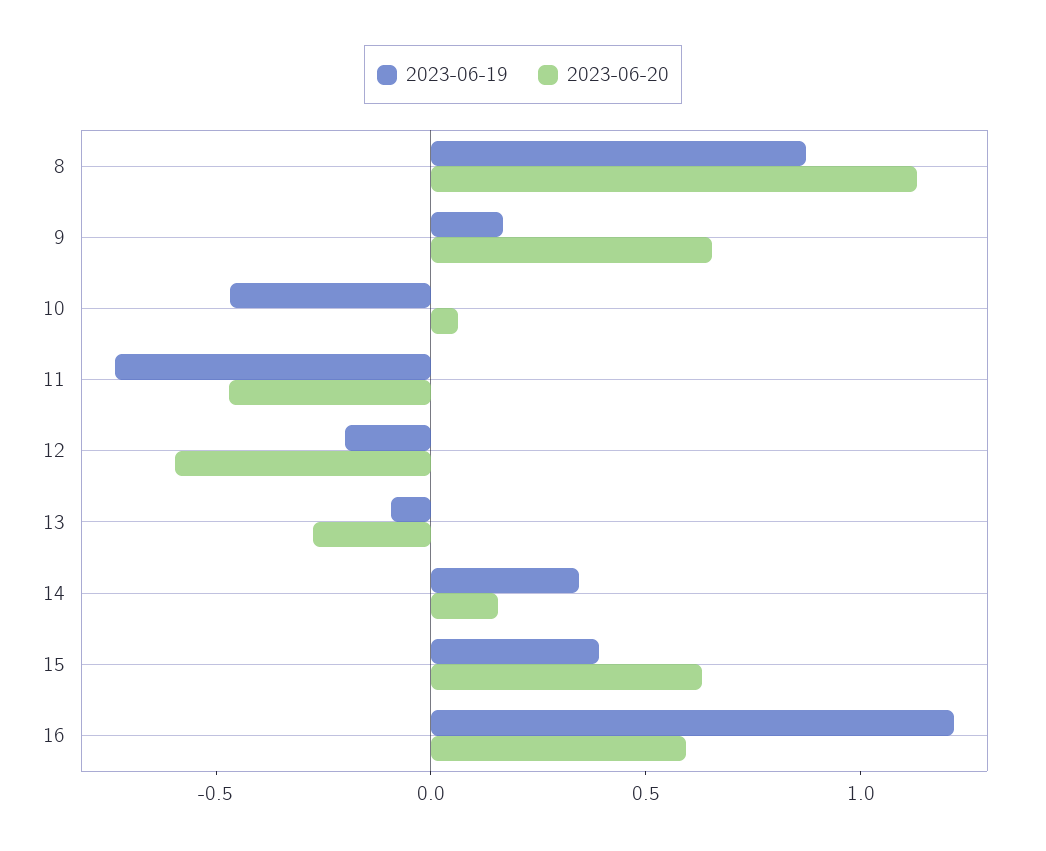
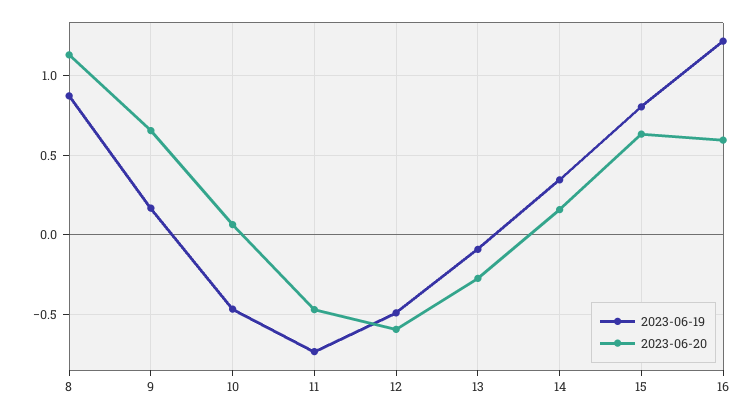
2023-06-19, 12: -0.2 -> -0.5
2023-06-19, 15: 0.4 -> 0.8

